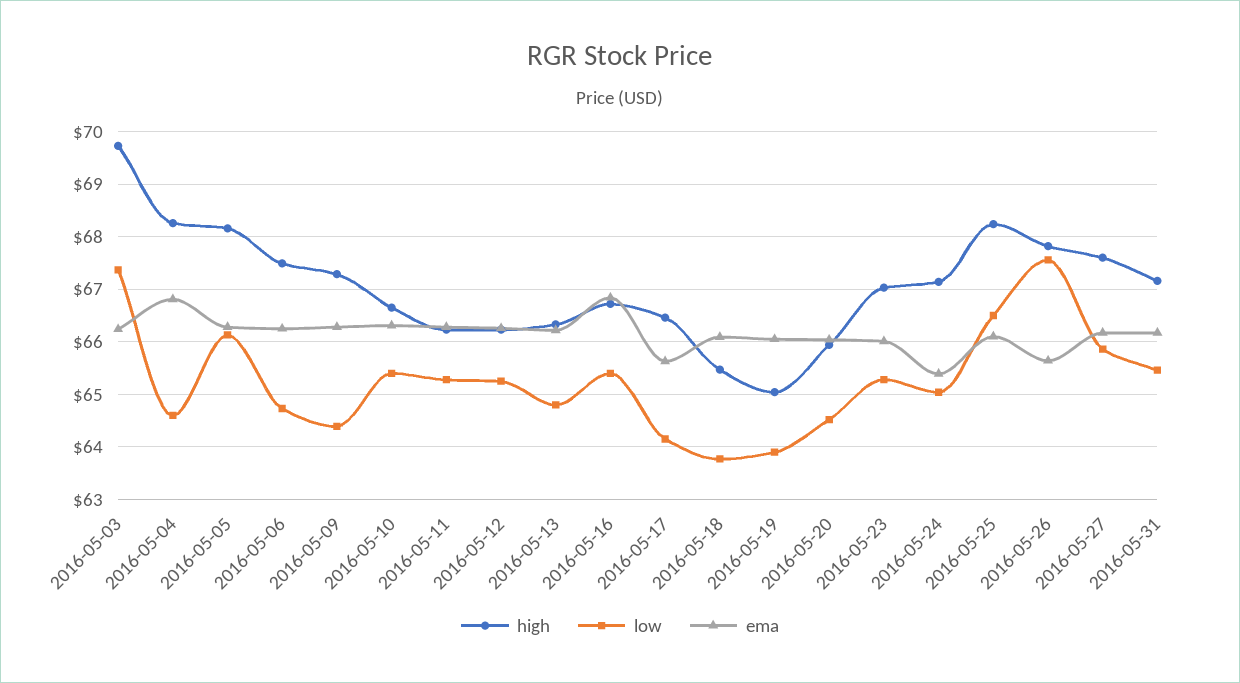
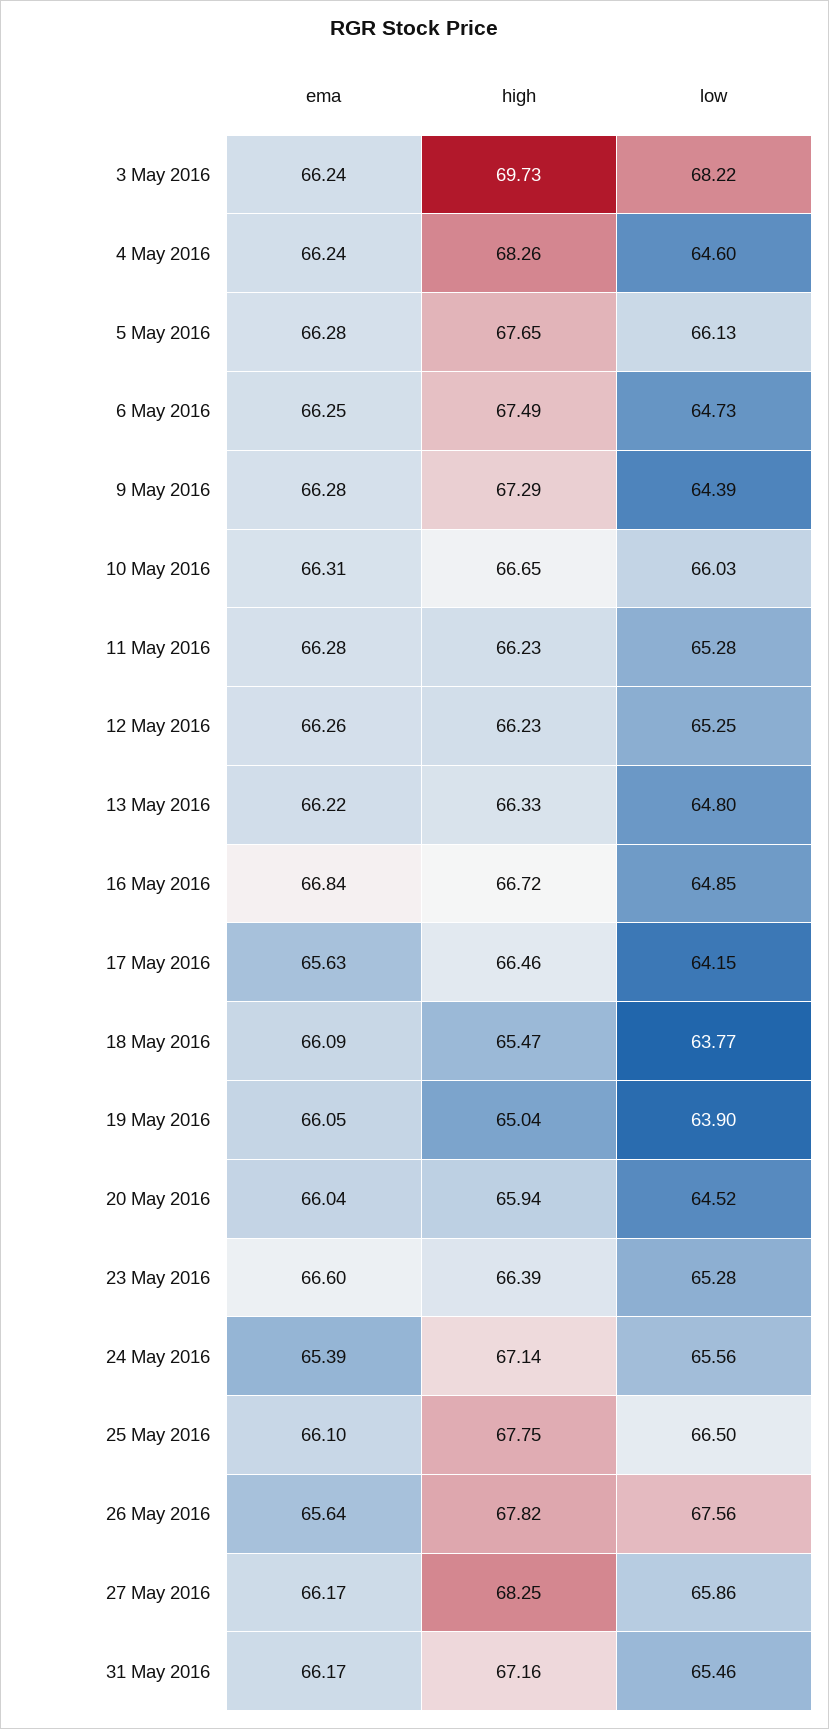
low, 2016-05-03: 67.4 -> 68.22
ema, 2016-05-04: 66.8 -> 66.24
high, 2016-05-05: 68.2 -> 67.65
low, 2016-05-10: 65.4 -> 66.03
low, 2016-05-16: 65.4 -> 64.85
high, 2016-05-23: 67 -> 66.39
ema, 2016-05-23: 66 -> 66.6
low, 2016-05-24: 65 -> 65.56
high, 2016-05-25: 68.2 -> 67.75
high, 2016-05-27: 67.6 -> 68.25

